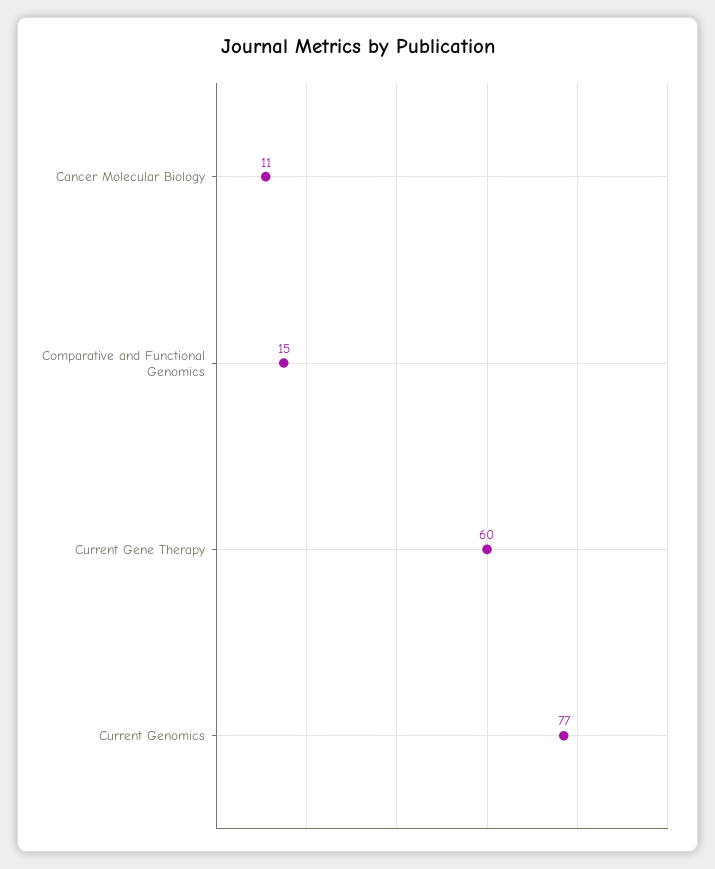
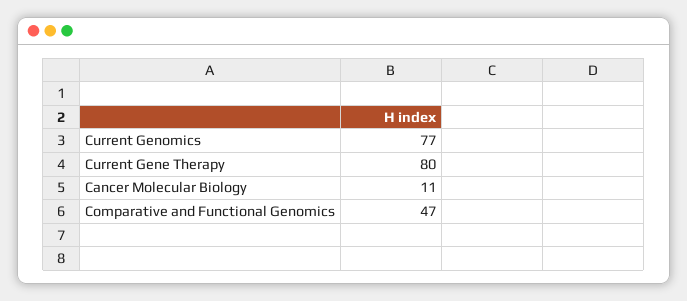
Comparative and Functional Genomics: 15 -> 47
Current Gene Therapy: 60 -> 80

